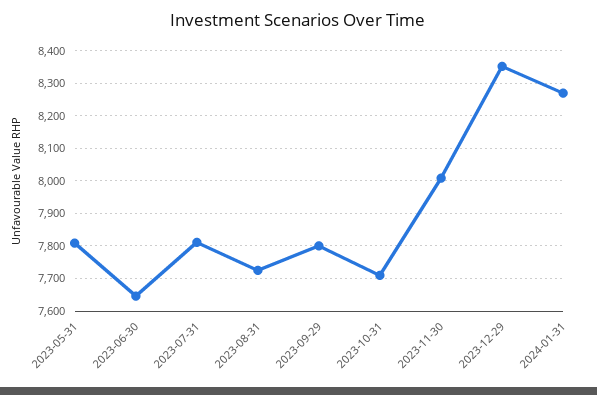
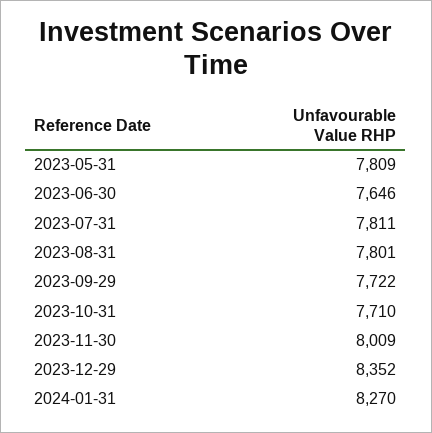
2023-08-31: 7720 -> 7801
2023-09-29: 7800 -> 7722

